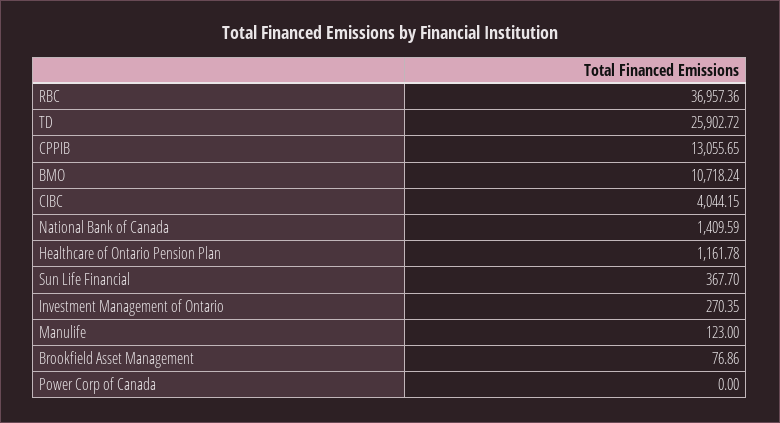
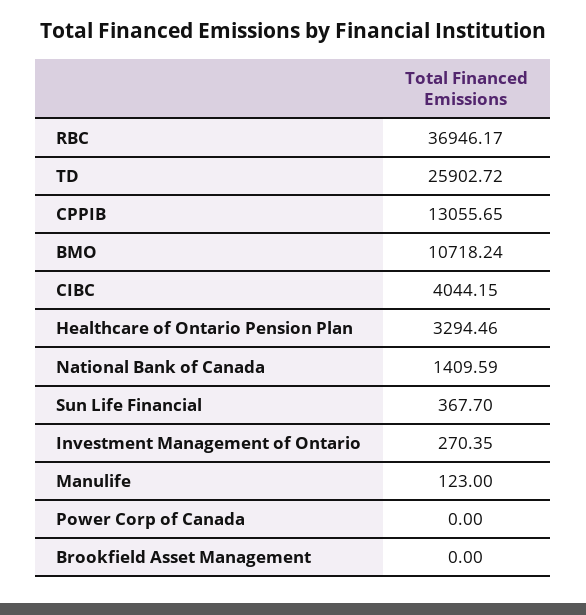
RBC: 36957.36 -> 36946.17
Healthcare of Ontario Pension Plan: 1161.78 -> 3294.46
Brookfield Asset Management: 76.86 -> 0

